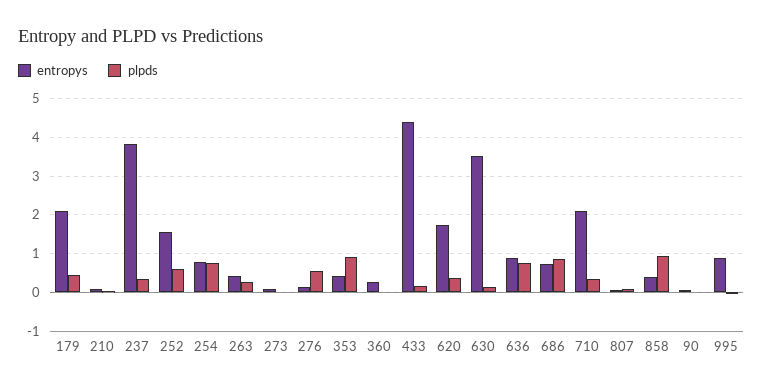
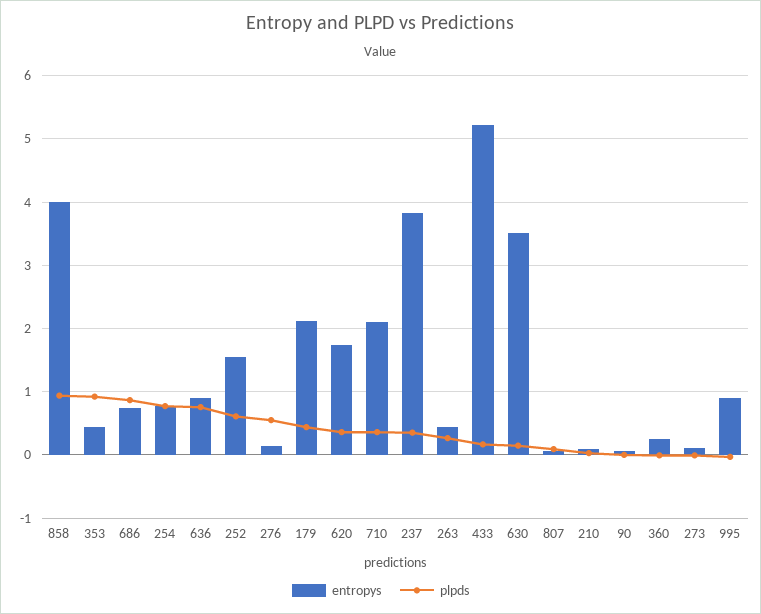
entropys, 433: 4.4 -> 5.2
entropys, 858: 0.4 -> 4

